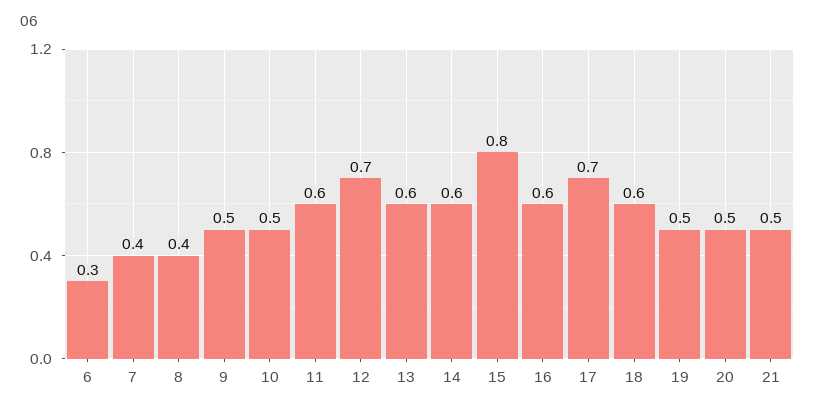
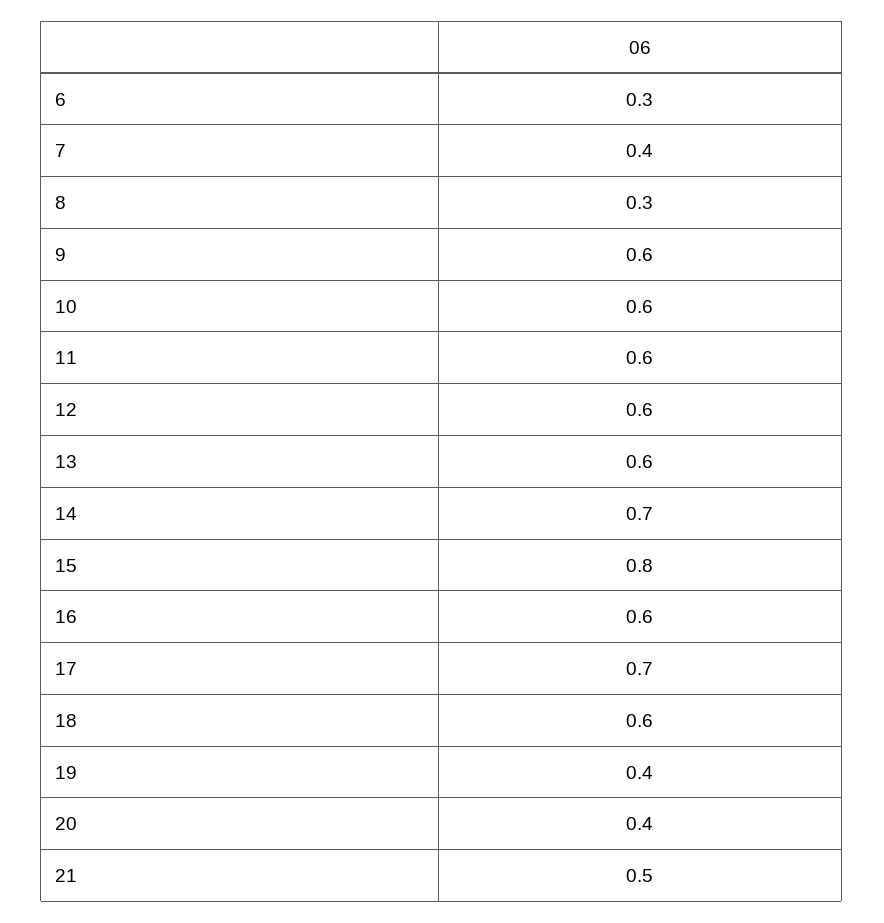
8: 0.4 -> 0.3
9: 0.5 -> 0.6
10: 0.5 -> 0.6
12: 0.7 -> 0.6
14: 0.6 -> 0.7
19: 0.5 -> 0.4
20: 0.5 -> 0.4

